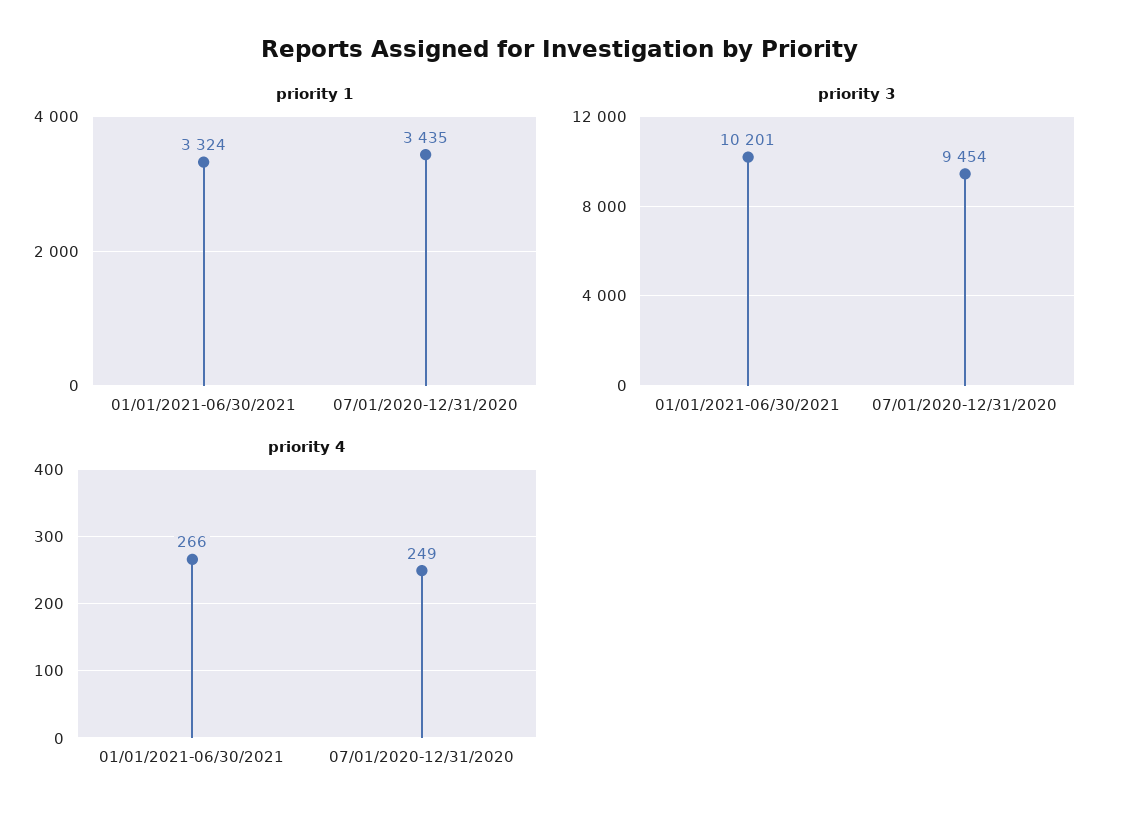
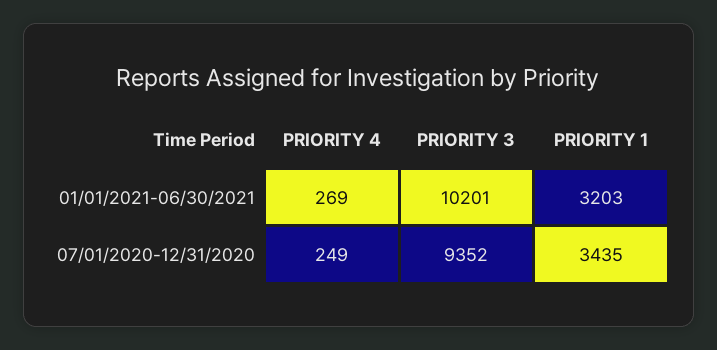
priority 1, 01/01/2021-06/30/2021: 3324 -> 3203
priority 3, 07/01/2020-12/31/2020: 9454 -> 9352
priority 4, 01/01/2021-06/30/2021: 266 -> 269

